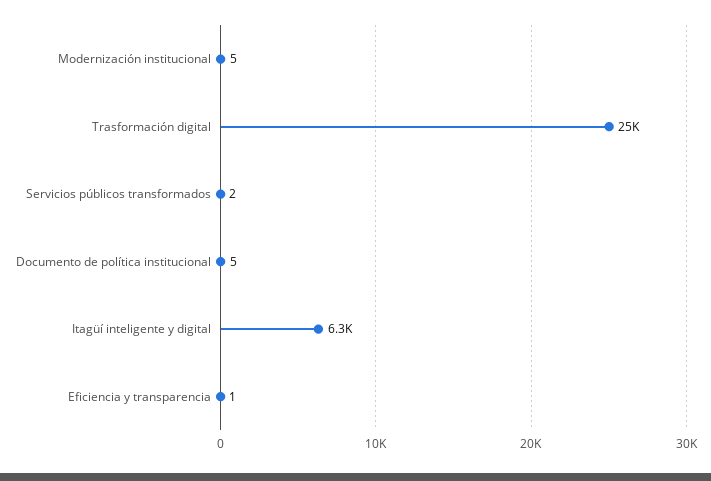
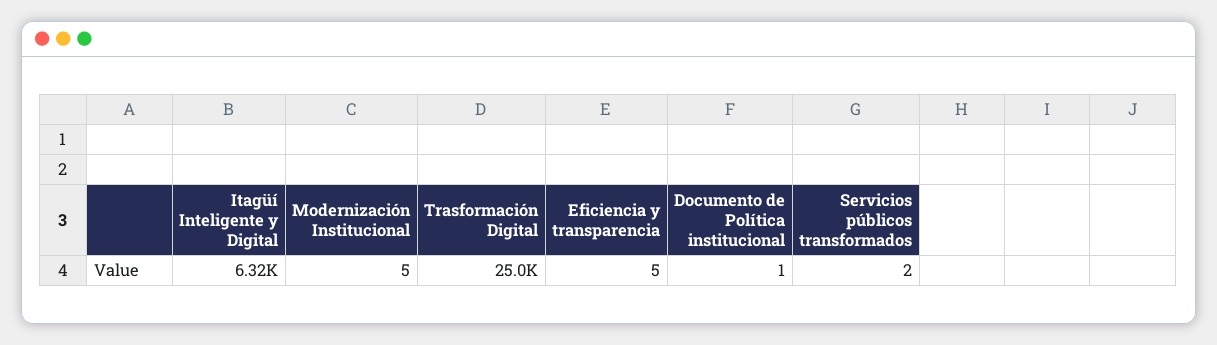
Documento de política institucional: 5 -> 1
Eficiencia y transparencia: 1 -> 5

